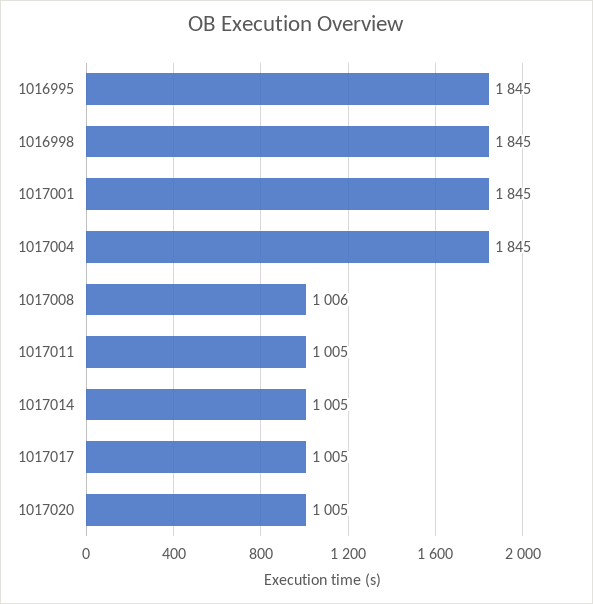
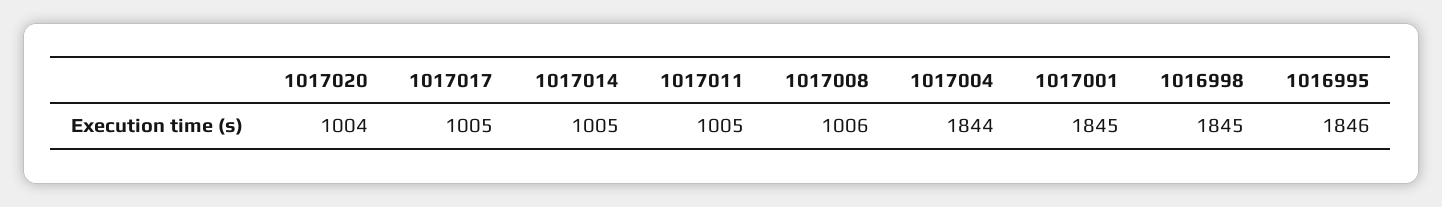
1016995: 1845 -> 1846
1017004: 1845 -> 1844
1017020: 1005 -> 1004

